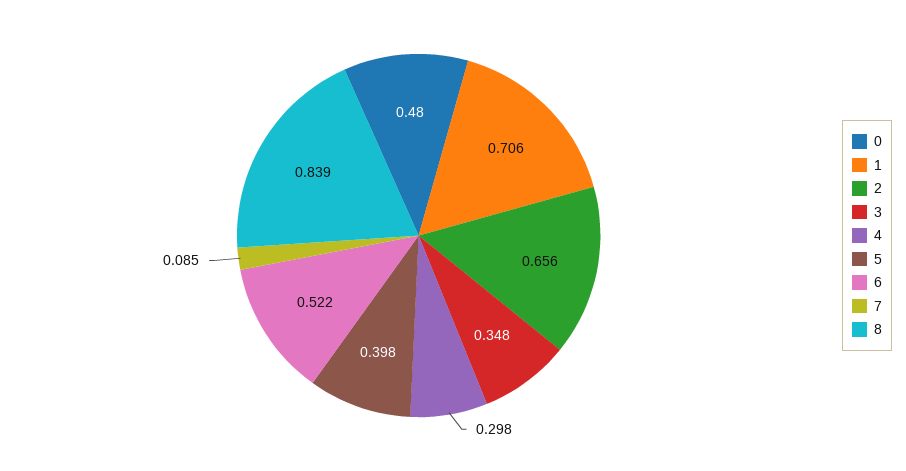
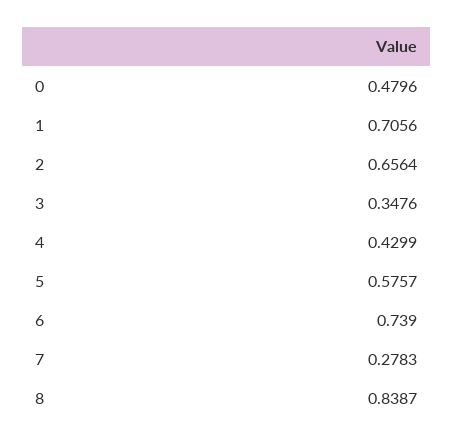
4: 0.298 -> 0.4299
5: 0.398 -> 0.5757
6: 0.522 -> 0.739
7: 0.085 -> 0.2783

